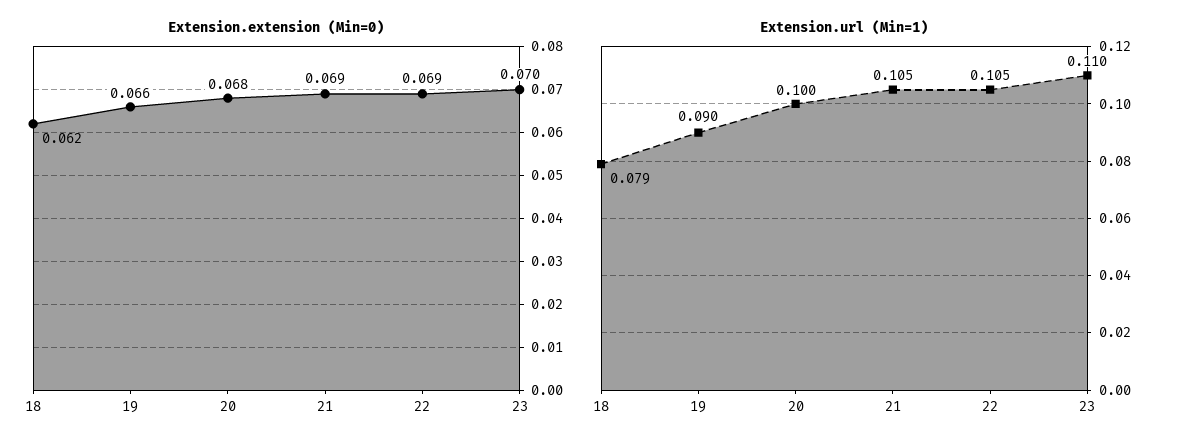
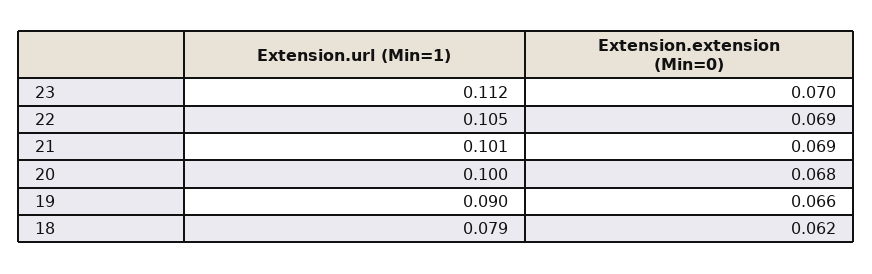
Extension.url (Min=1), 21: 0.105 -> 0.101
Extension.url (Min=1), 23: 0.11 -> 0.112

